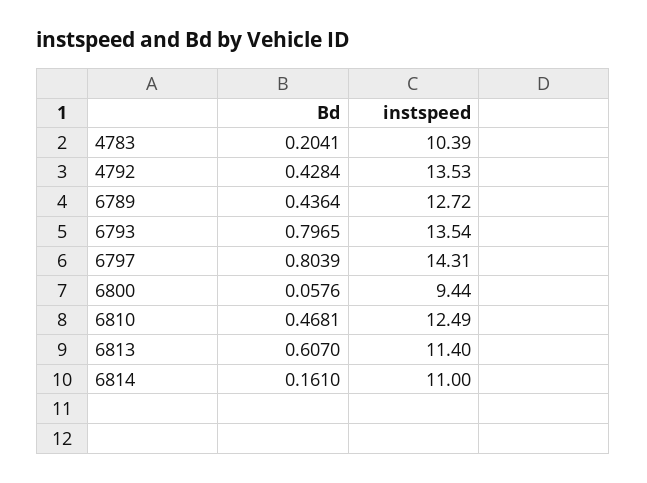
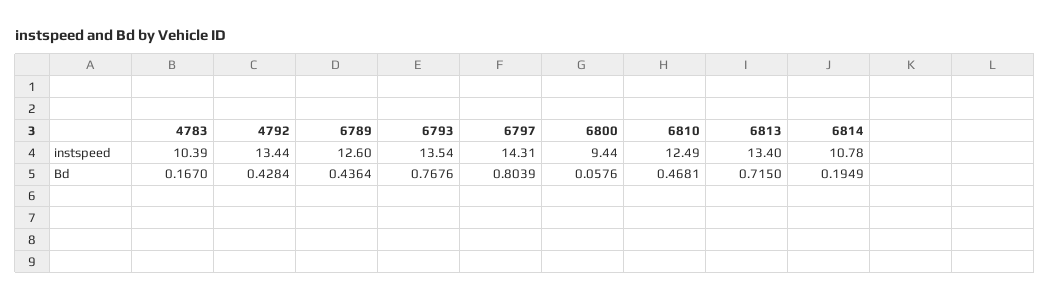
Bd, 4783: 0.2041 -> 0.167
instspeed, 4792: 13.53 -> 13.44
instspeed, 6789: 12.72 -> 12.6
Bd, 6793: 0.7965 -> 0.7676
Bd, 6813: 0.607 -> 0.715
instspeed, 6813: 11.4 -> 13.4
Bd, 6814: 0.161 -> 0.1949
instspeed, 6814: 11 -> 10.78

